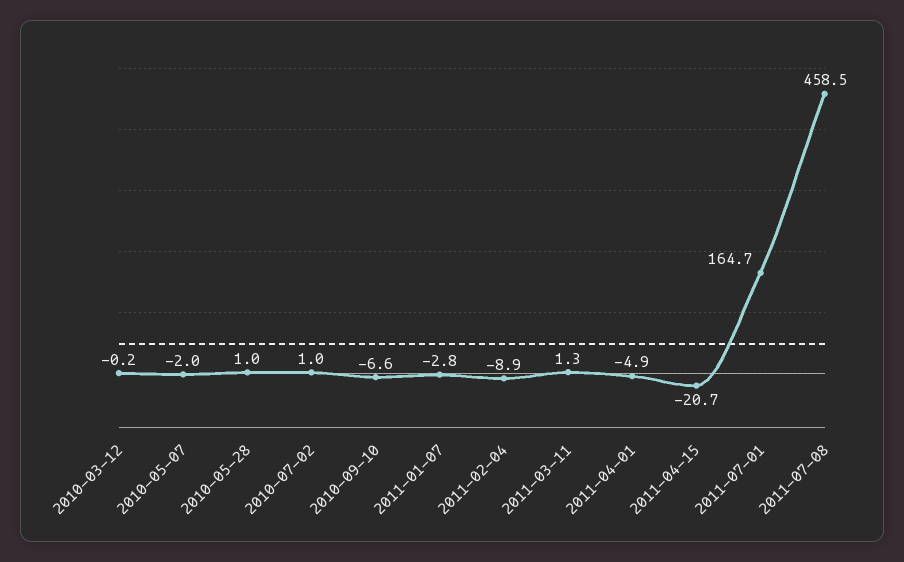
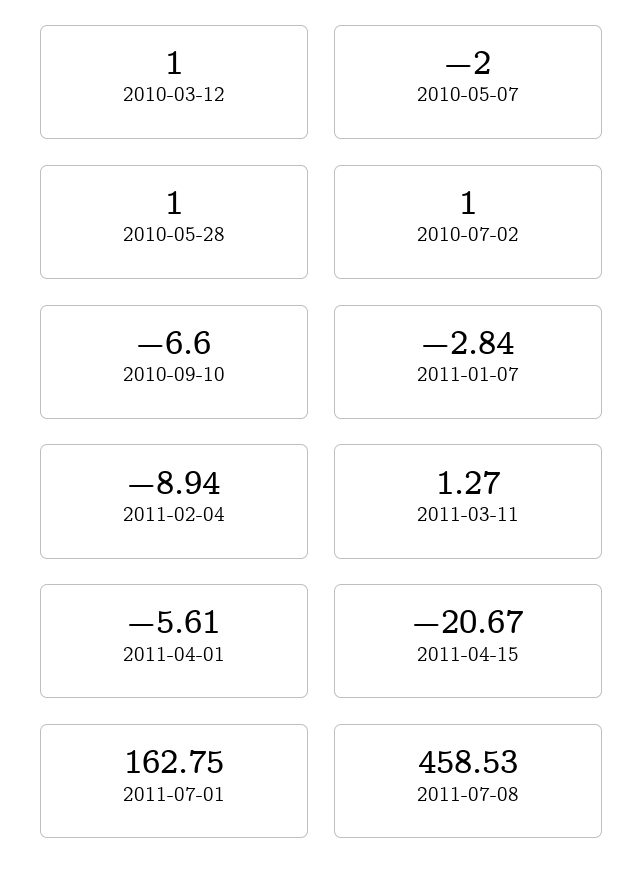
2010-03-12: -0.2 -> 1
2011-04-01: -4.9 -> -5.61
2011-07-01: 164.7 -> 162.75

